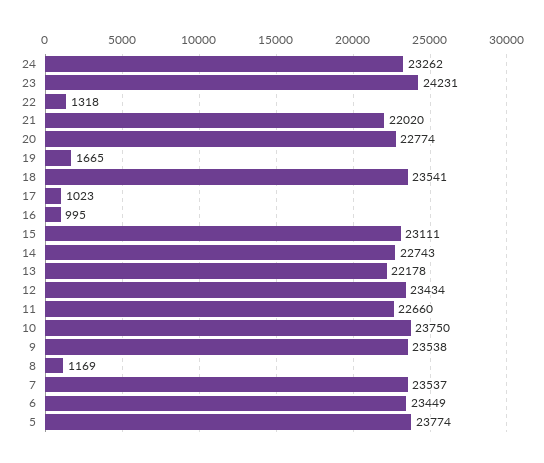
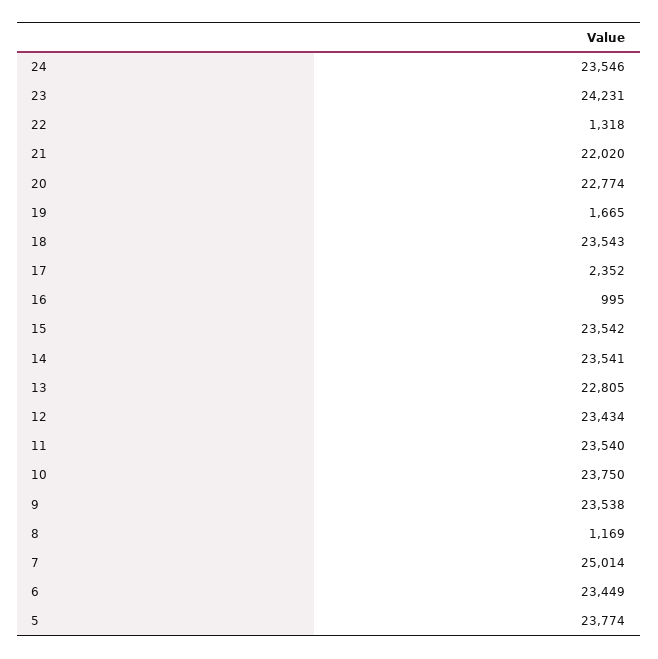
24: 23262 -> 23546
18: 23541 -> 23543
17: 1023 -> 2352
15: 23111 -> 23542
14: 22743 -> 23541
13: 22178 -> 22805
11: 22660 -> 23540
7: 23537 -> 25014

